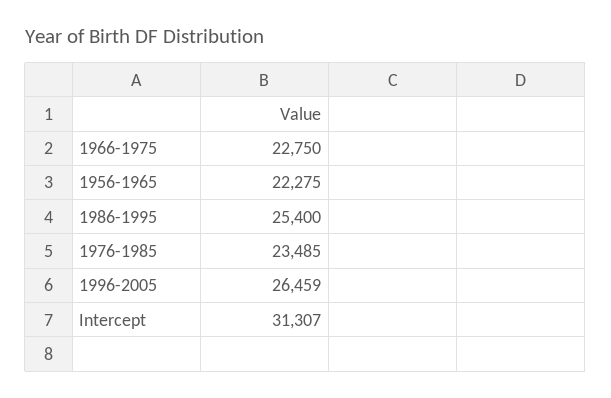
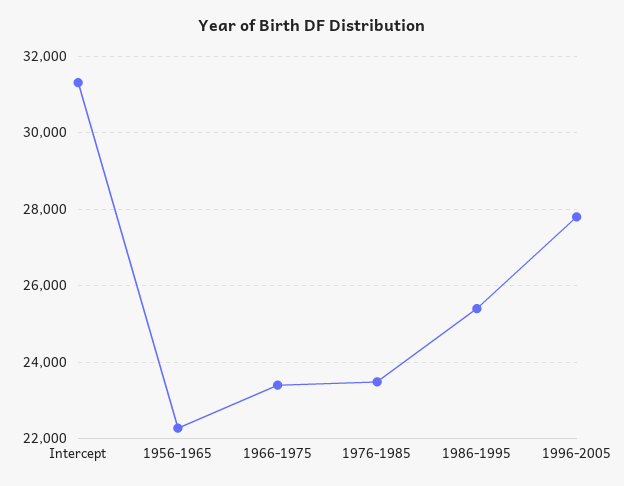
1966-1975: 22750 -> 23400
1996-2005: 26459 -> 27800

